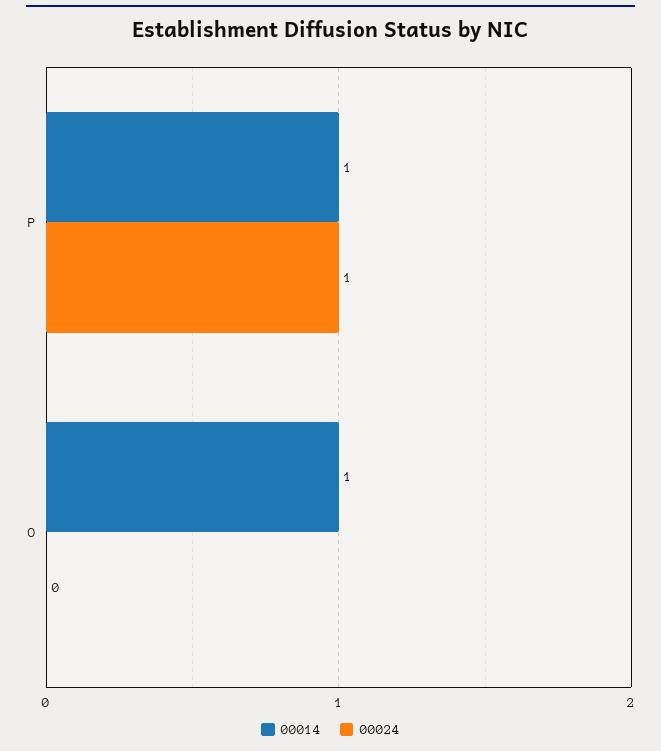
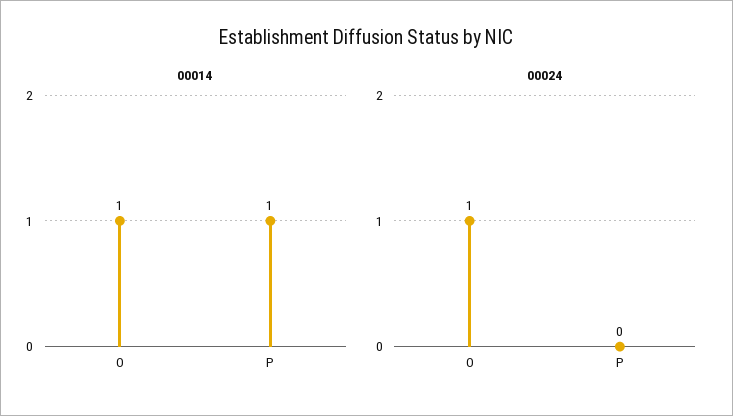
00024, P: 1 -> 0
00024, O: 0 -> 1

